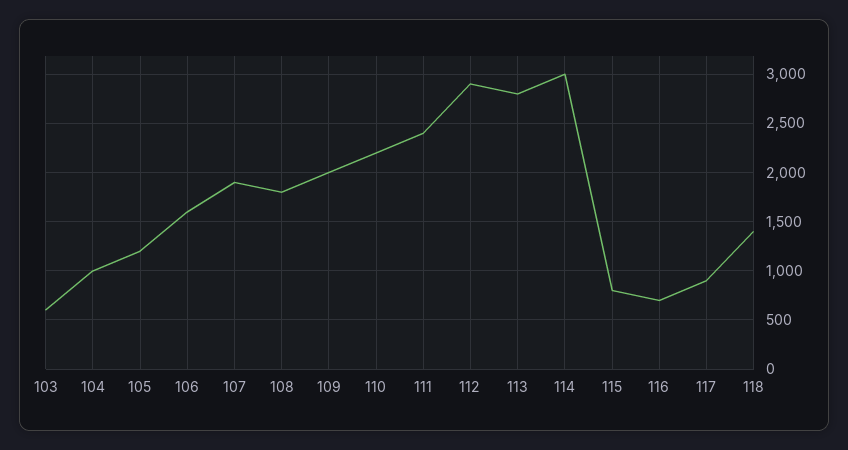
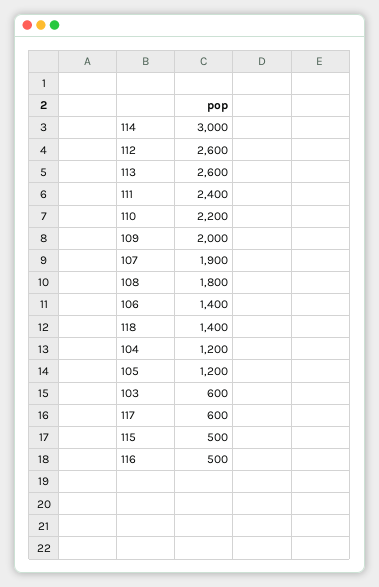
104: 1000 -> 1200
106: 1600 -> 1400
112: 2900 -> 2600
113: 2800 -> 2600
115: 800 -> 500
116: 700 -> 500
117: 900 -> 600

